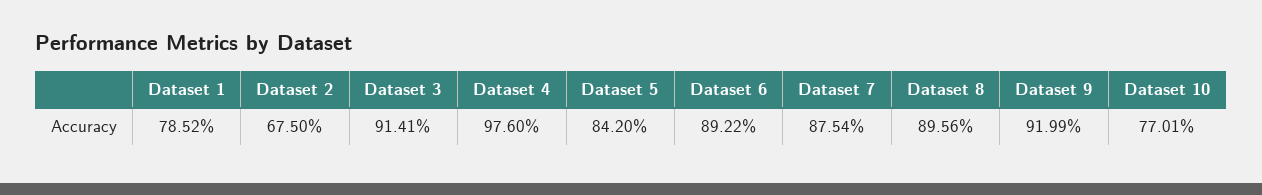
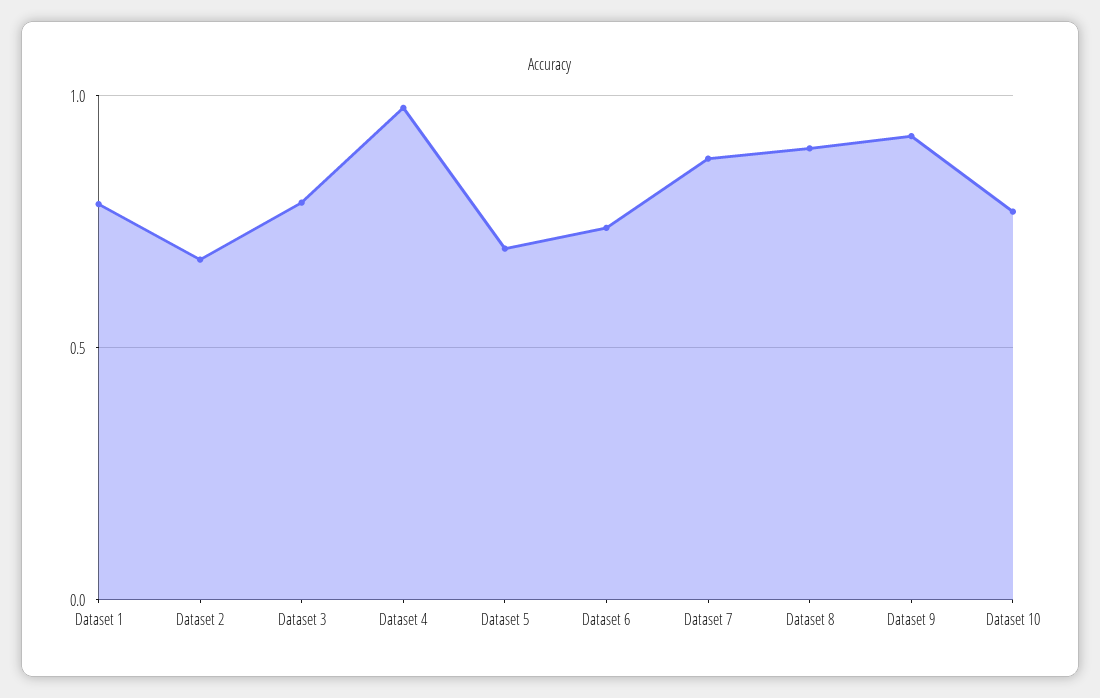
Dataset 3: 0.9141 -> 0.8
Dataset 5: 0.842 -> 0.7
Dataset 6: 0.8922 -> 0.75

